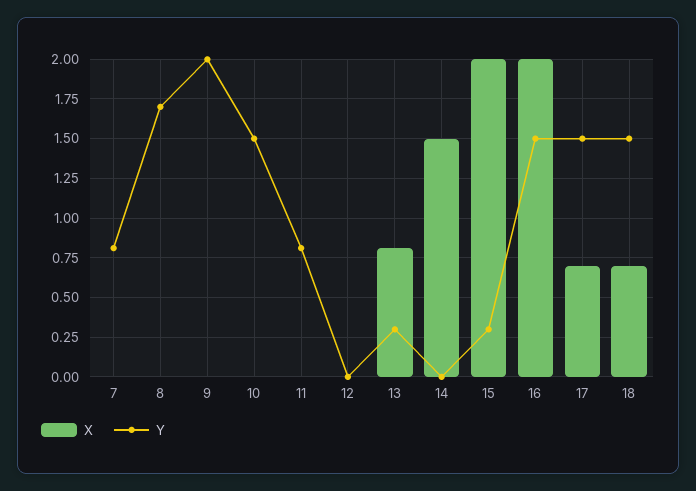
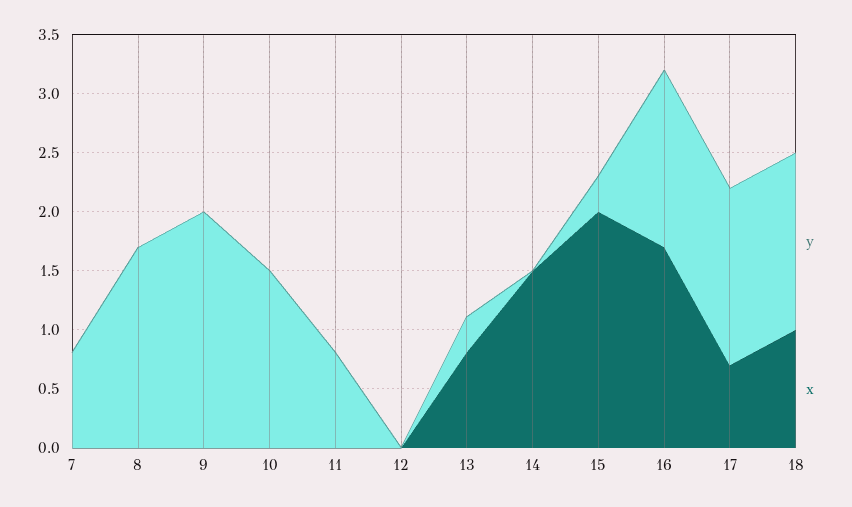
X, 16: 2 -> 1.7
X, 18: 0.7 -> 1

